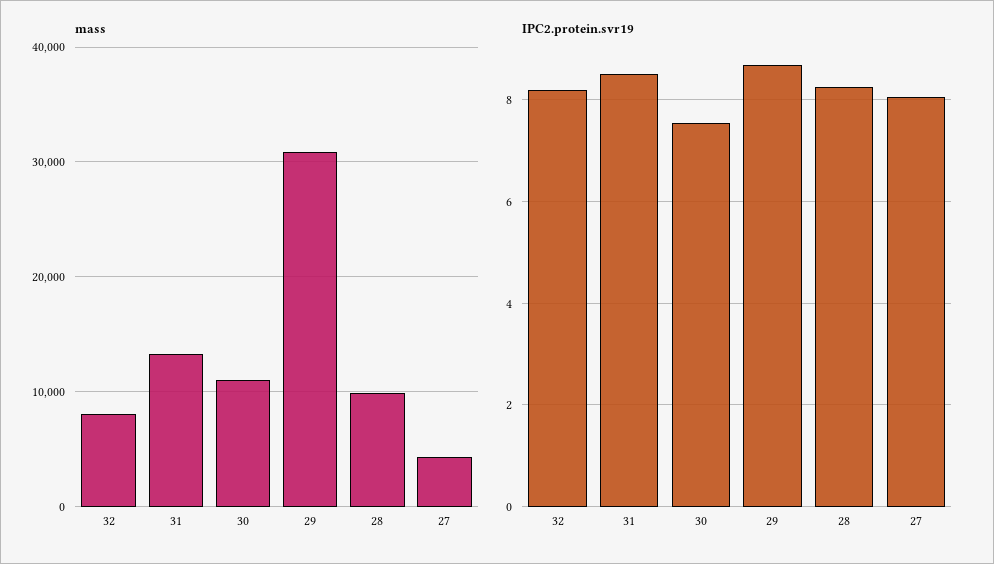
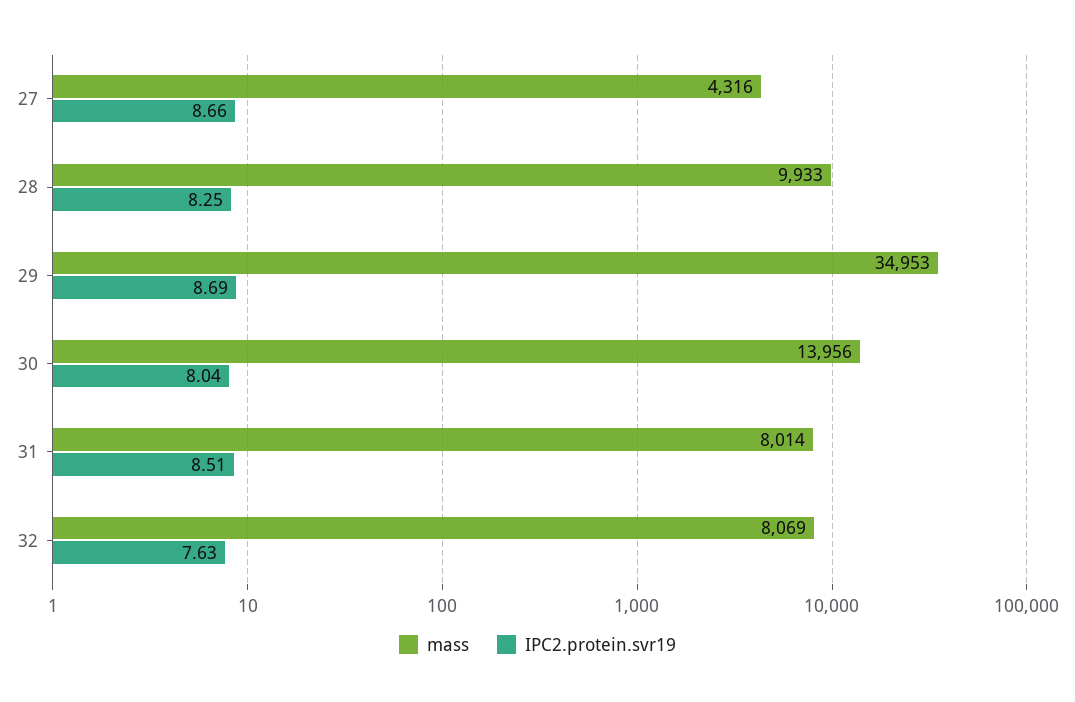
mass, 31: 13000 -> 8014
mass, 30: 11000 -> 13956
mass, 29: 31000 -> 34953
IPC2.protein.svr19, 32: 8.2 -> 7.63
IPC2.protein.svr19, 30: 7.6 -> 8.04
IPC2.protein.svr19, 27: 8 -> 8.66

